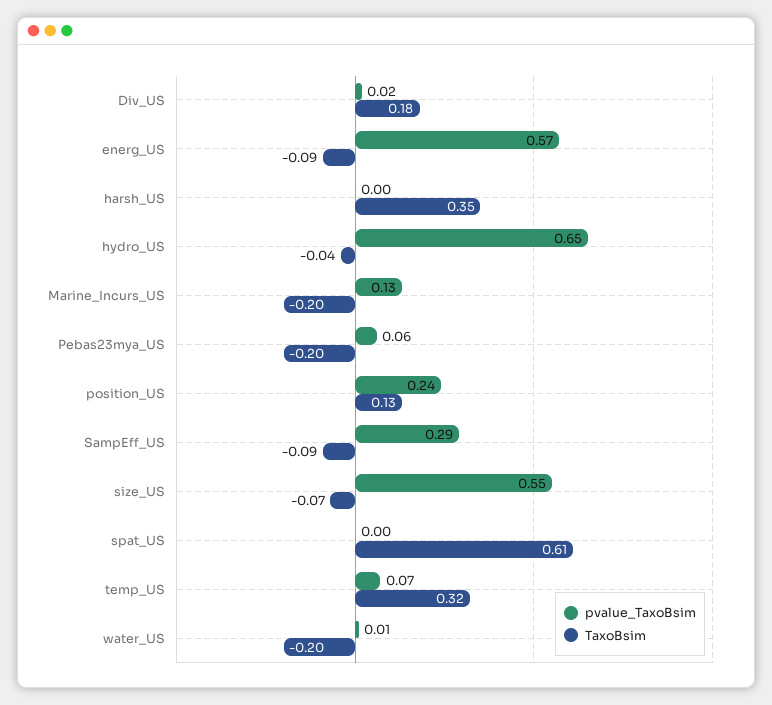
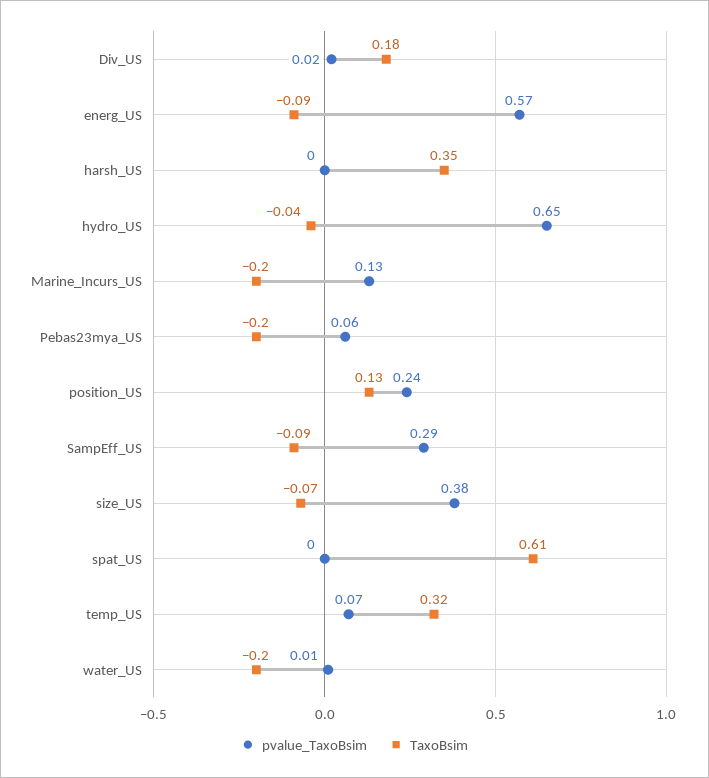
pvalue_TaxoBsim, size_US: 0.55 -> 0.38

